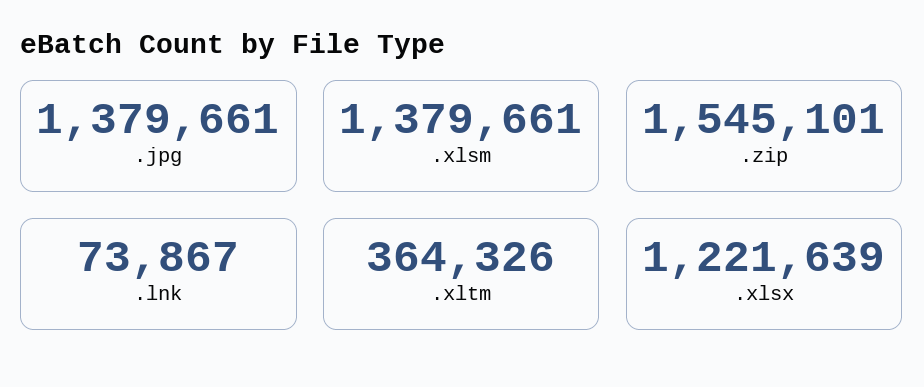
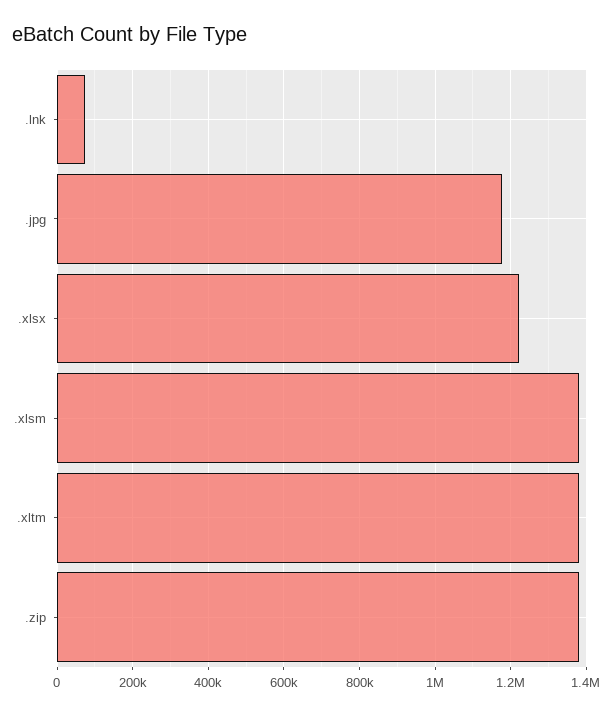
.jpg: 1379661 -> 1180000
.zip: 1545101 -> 1380000
.xltm: 364326 -> 1380000

